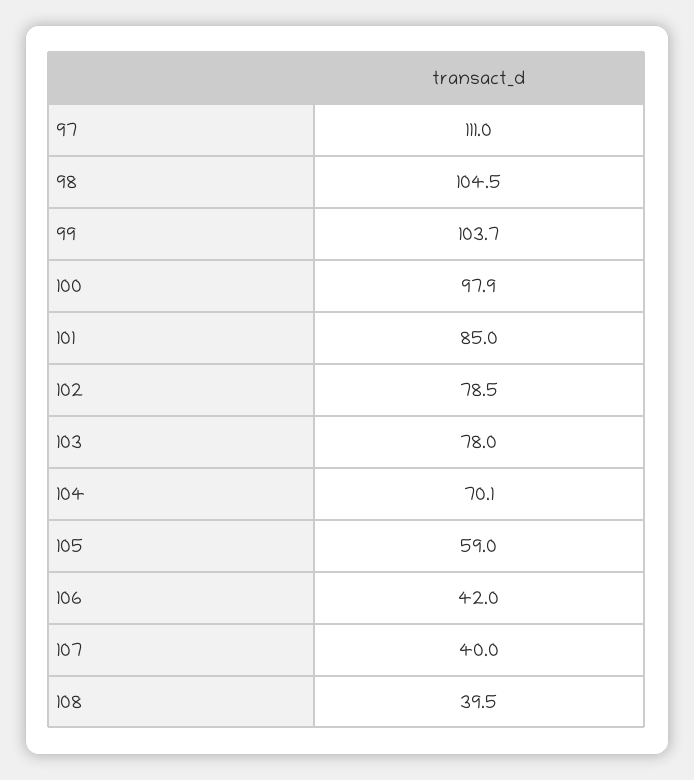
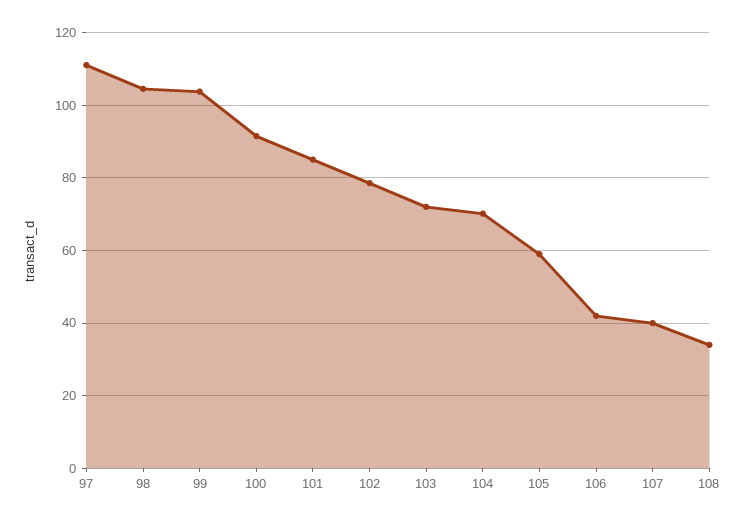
100: 97.9 -> 92
103: 78 -> 72
108: 39.5 -> 34

